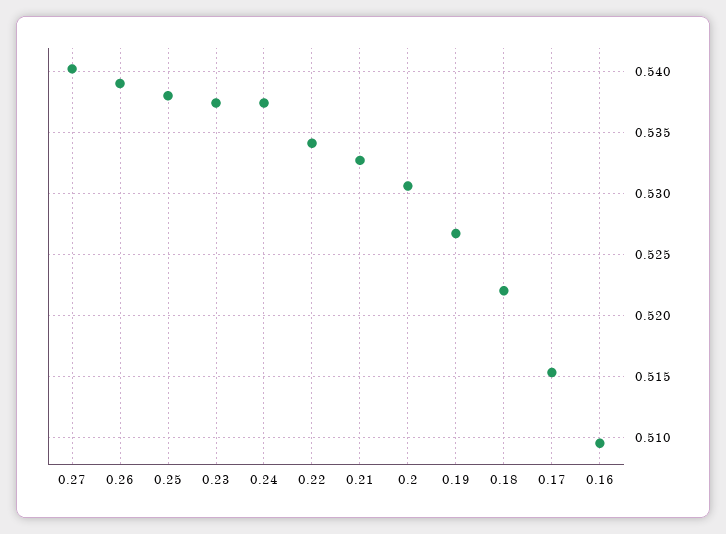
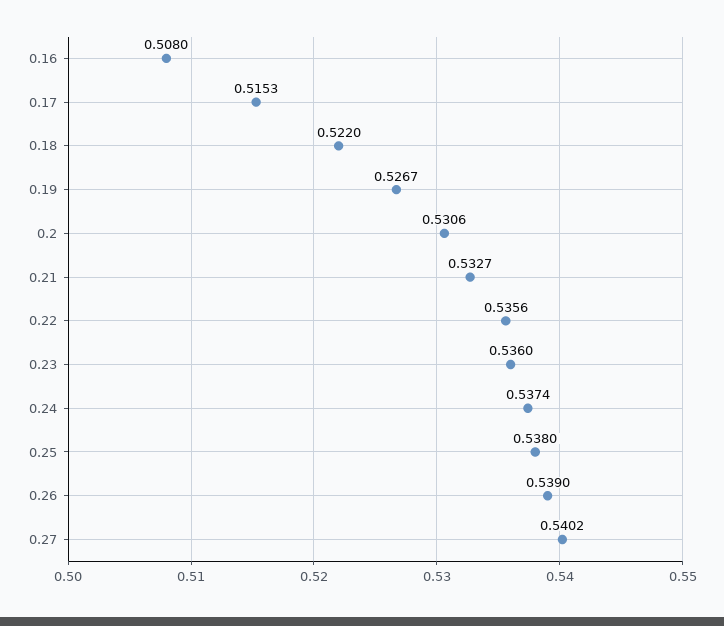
0.23: 0.5375 -> 0.536
0.22: 0.534 -> 0.5356
0.16: 0.5095 -> 0.508

